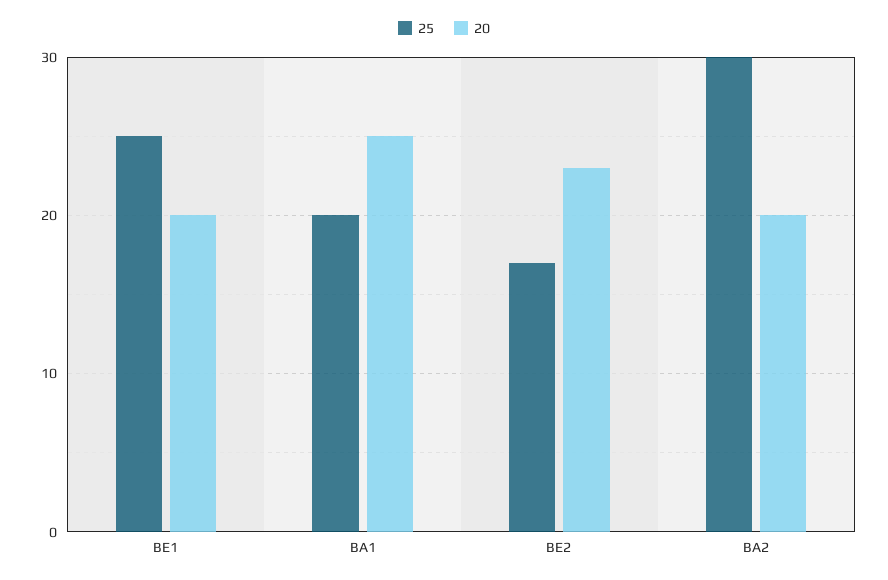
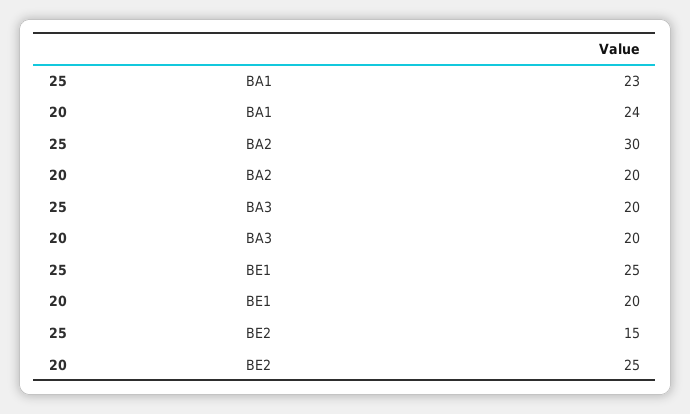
25, BA1: 20 -> 23
20, BA1: 25 -> 24
25, BE2: 17 -> 15
20, BE2: 23 -> 25
25, BA3: none -> 20
20, BA3: none -> 20

